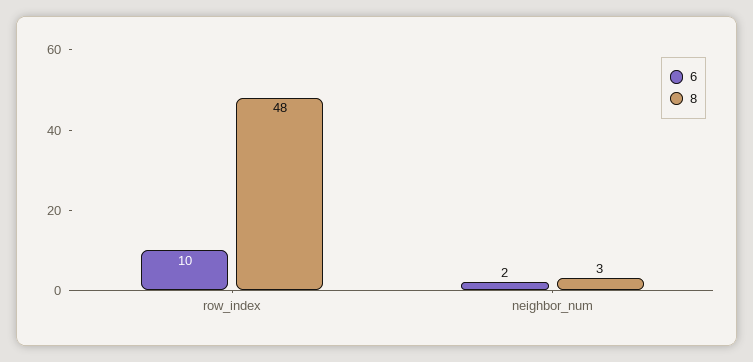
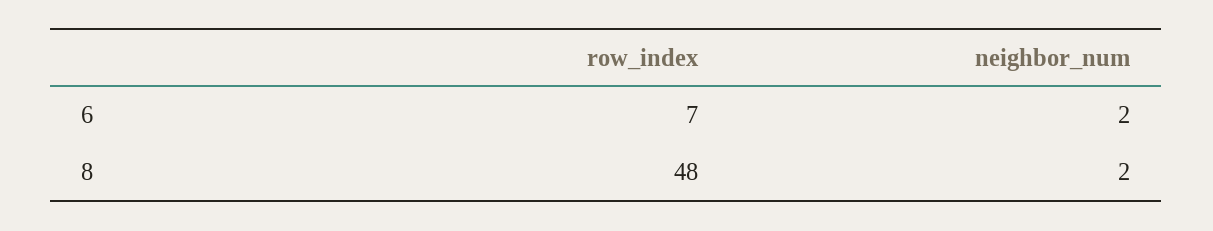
6, row_index: 10 -> 7
8, neighbor_num: 3 -> 2

